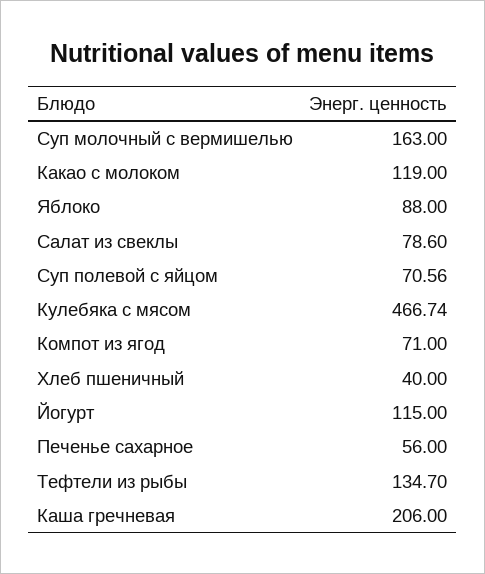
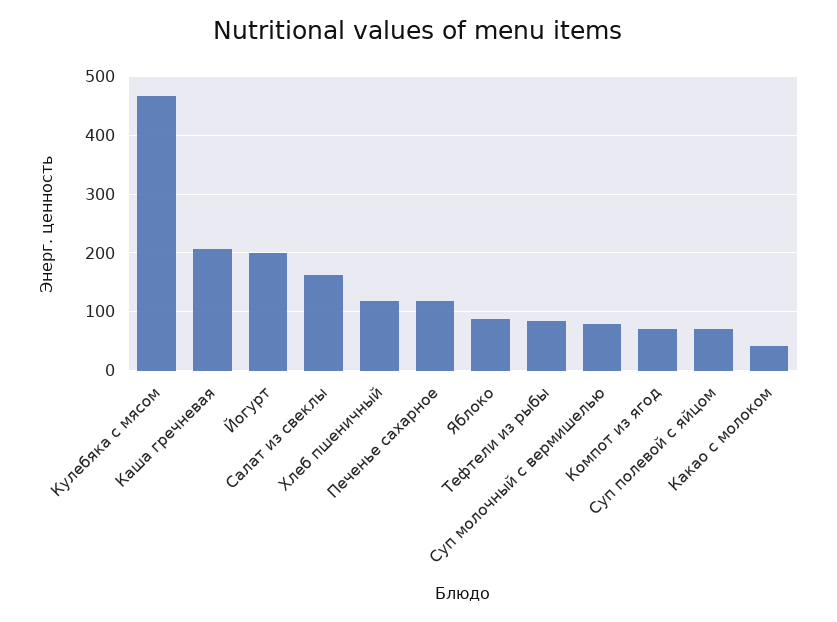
Суп молочный с вермишелью: 163 -> 80
Какао с молоком: 119 -> 40
Салат из свеклы: 78.6 -> 160
Хлеб пшеничный: 40 -> 120
Йогурт: 115 -> 200
Печенье сахарное: 56 -> 120
Тефтели из рыбы: 134.7 -> 80

